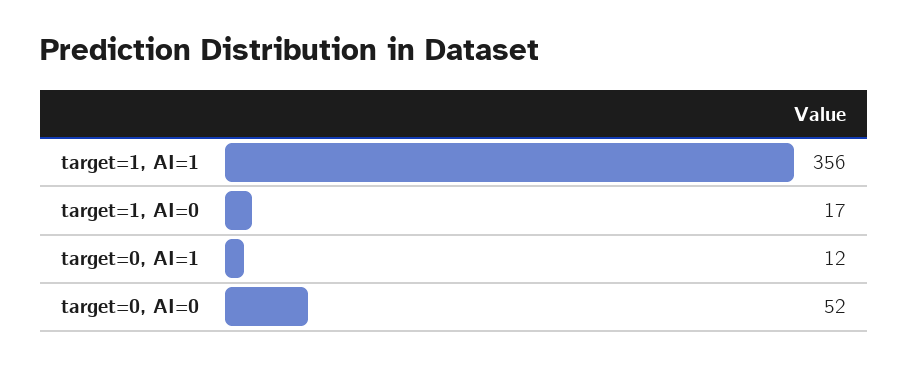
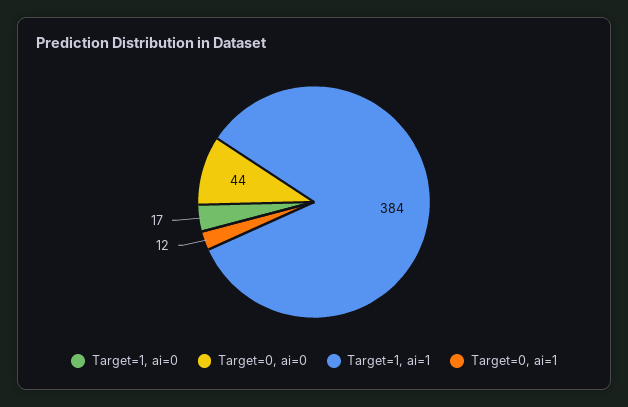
target=1, AI=1: 356 -> 384
target=0, AI=0: 52 -> 44

